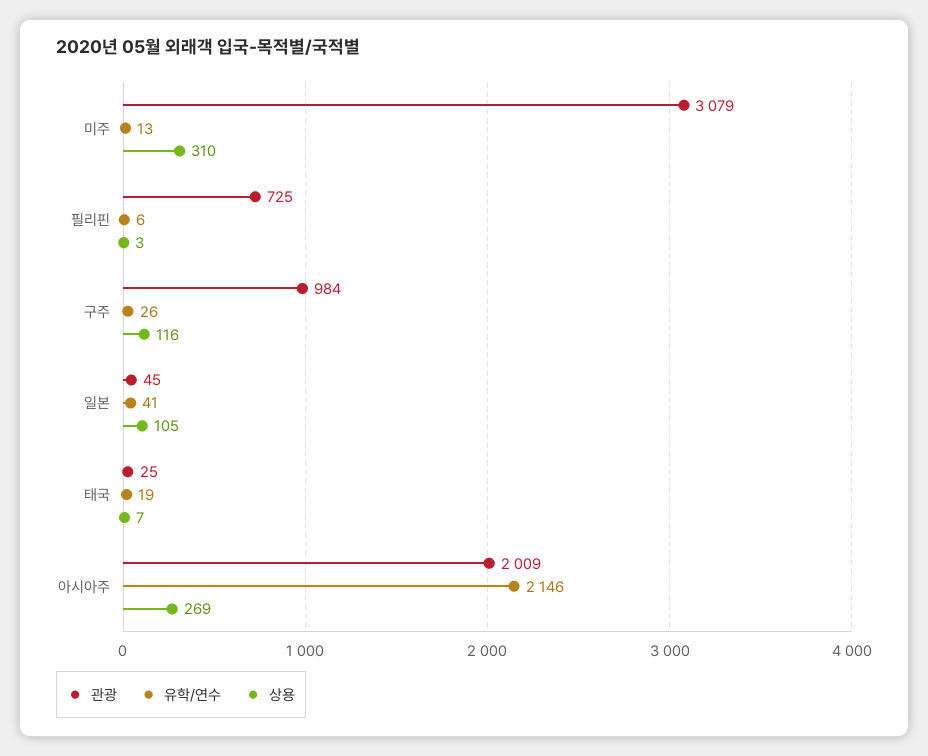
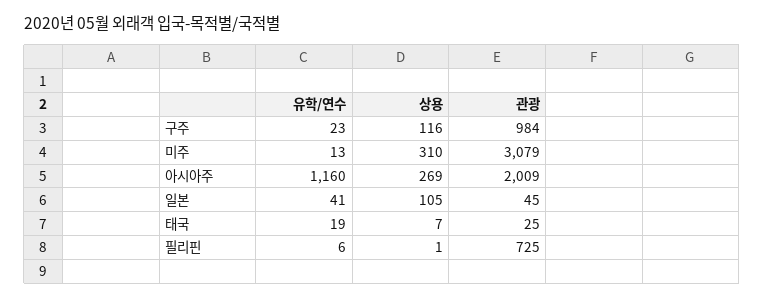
상용, 필리핀: 3 -> 1
유학/연수, 구주: 26 -> 23
유학/연수, 아시아주: 2146 -> 1160

